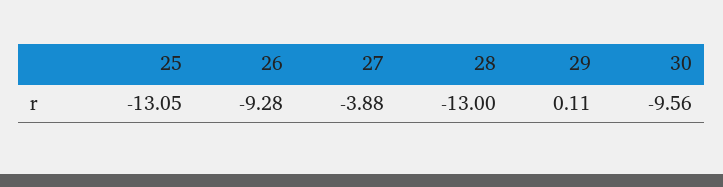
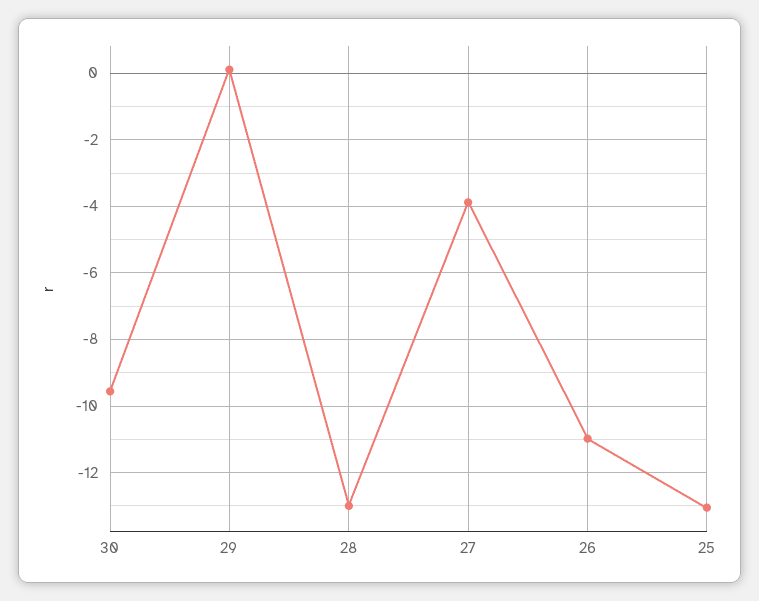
26: -9.28 -> -11

